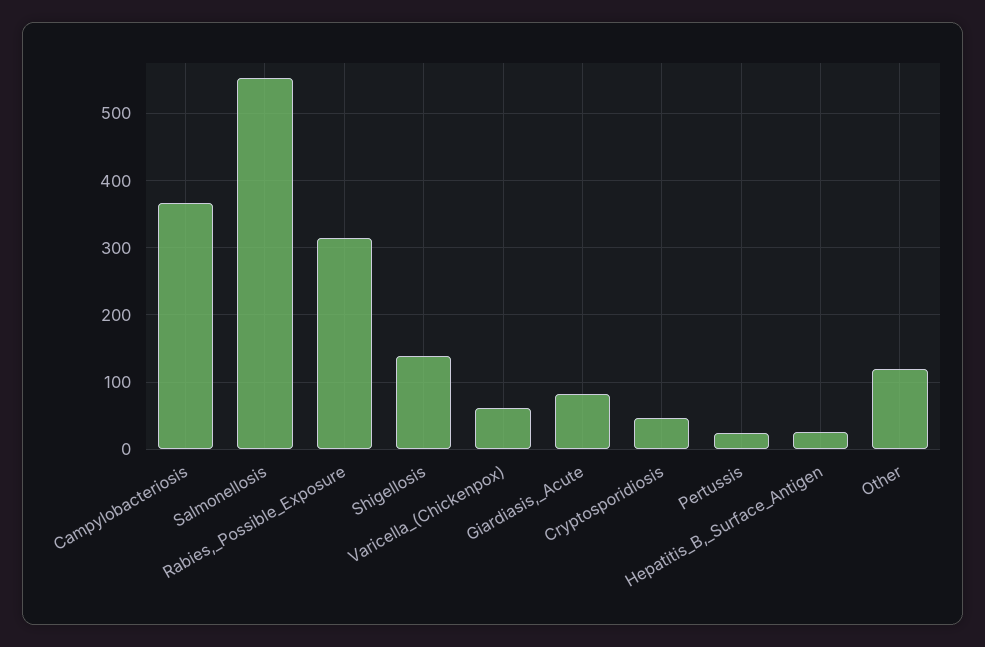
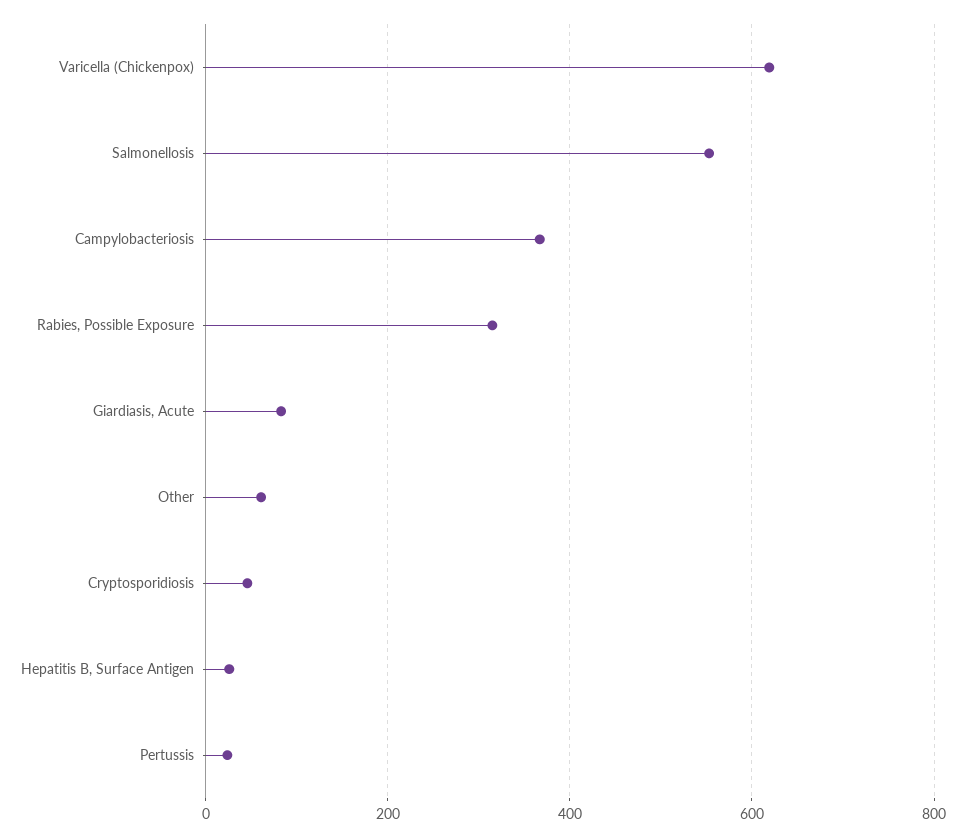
Shigellosis: 140 -> none
Varicella_(Chickenpox): 60 -> 620
Other: 120 -> 60

